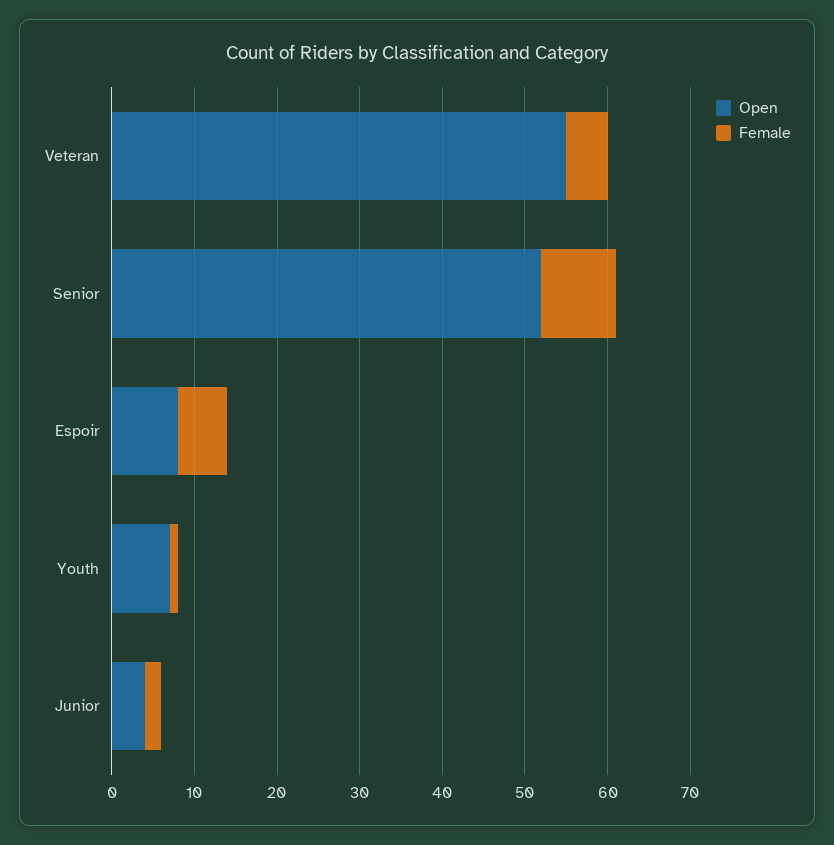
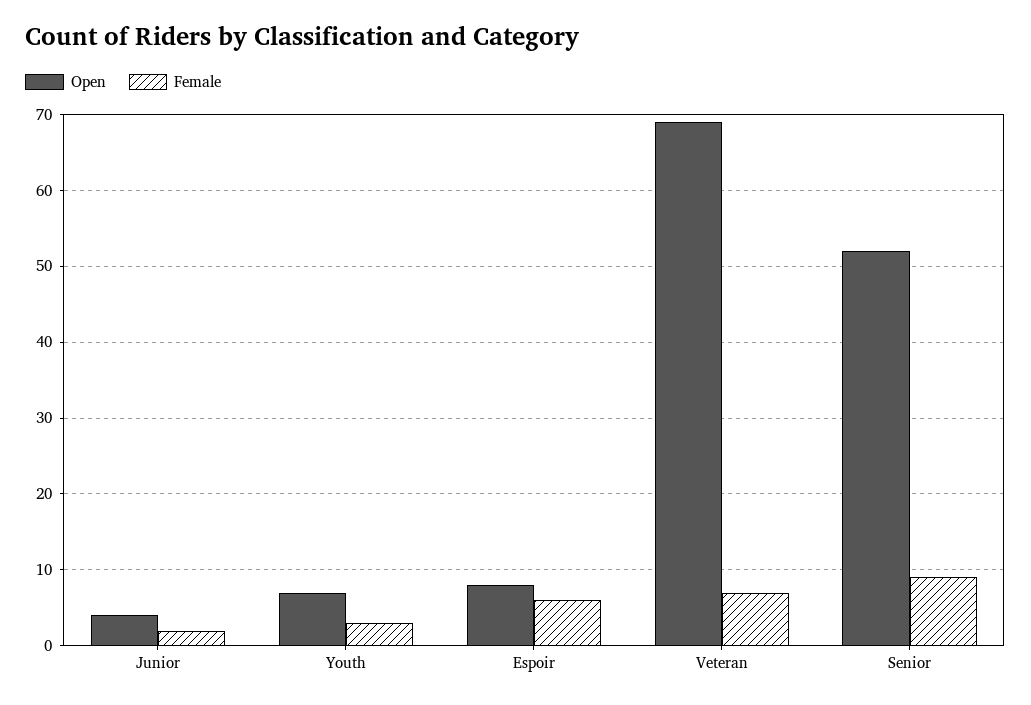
Open, Veteran: 55 -> 69
Female, Veteran: 5 -> 7
Female, Youth: 1 -> 3

